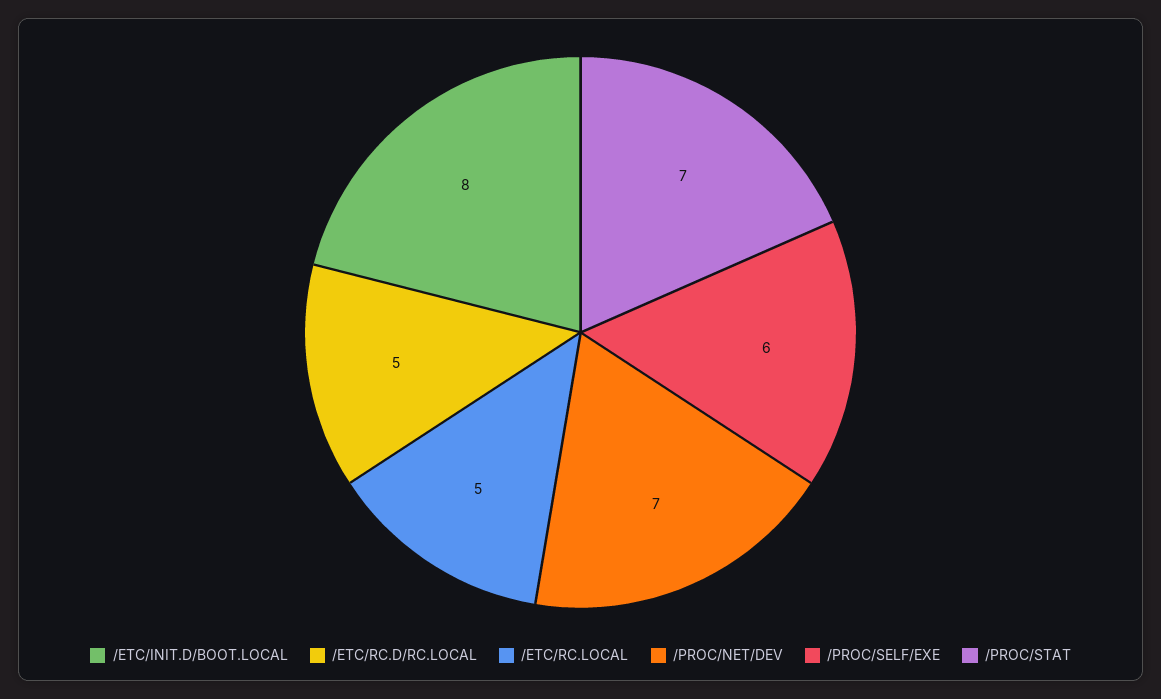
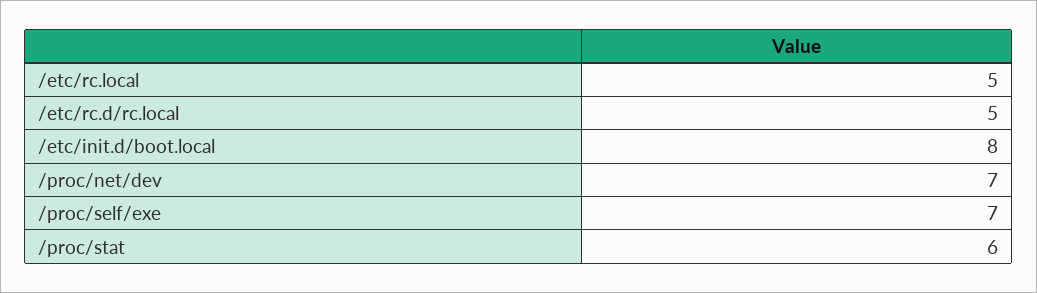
/PROC/SELF/EXE: 6 -> 7
/PROC/STAT: 7 -> 6

